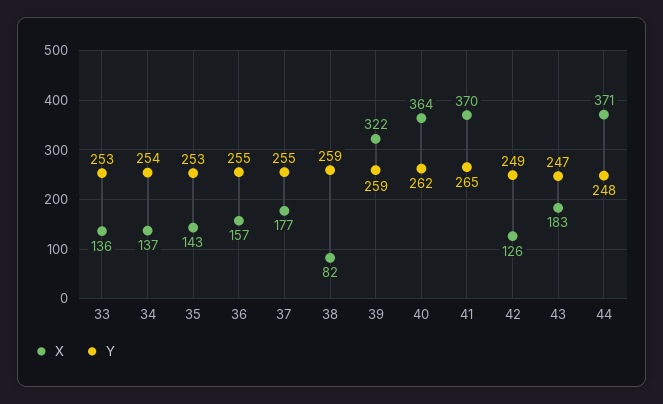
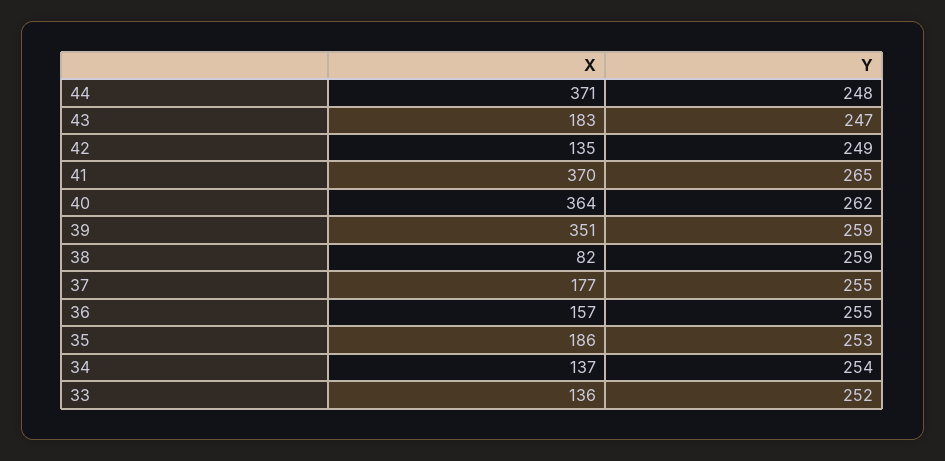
Y, 33: 253 -> 252
X, 35: 143 -> 186
X, 39: 322 -> 351
X, 42: 126 -> 135

